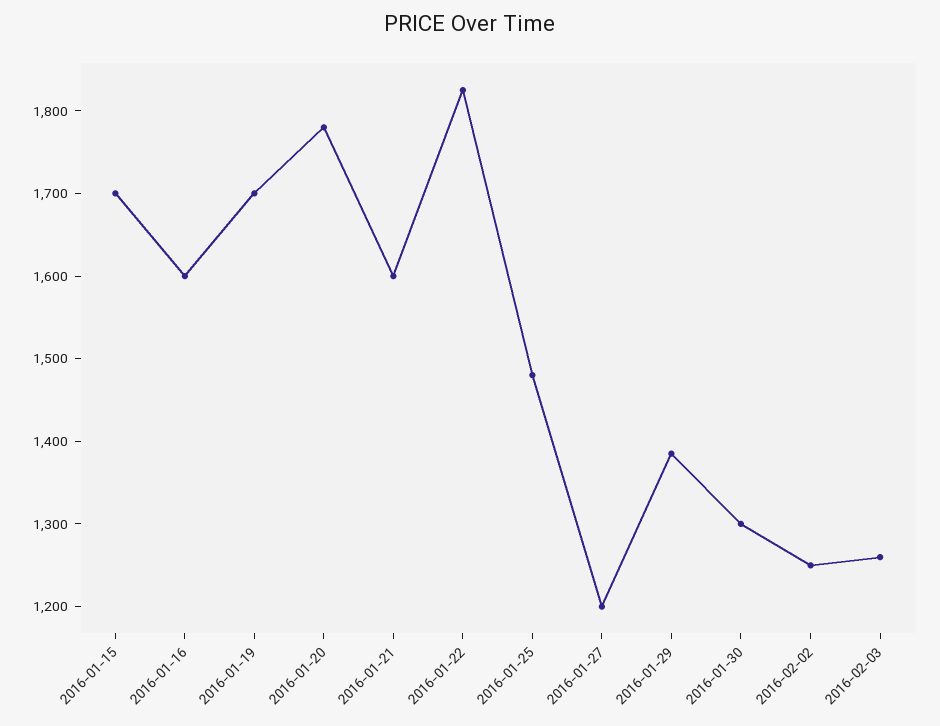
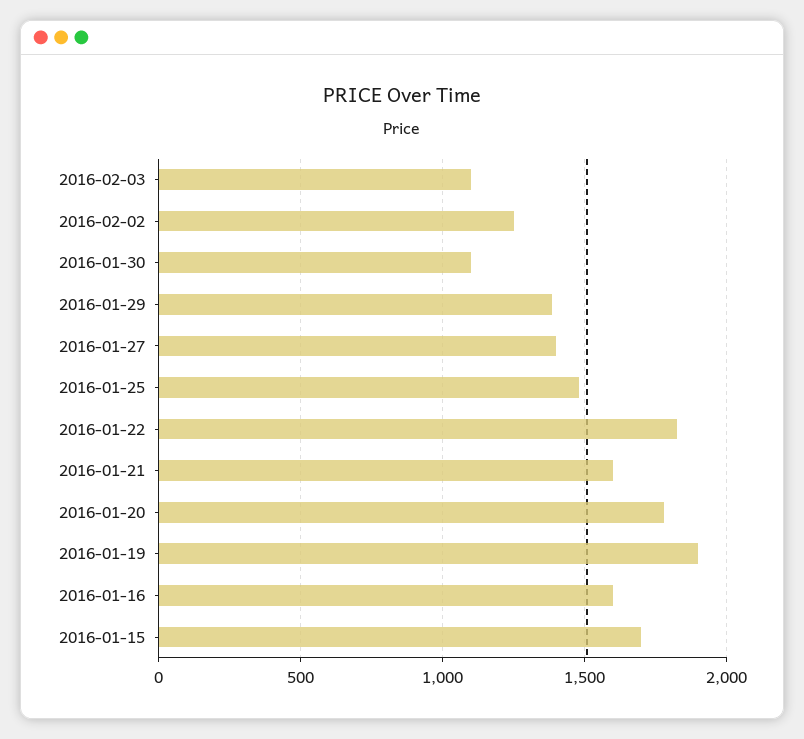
2016-01-19: 1700 -> 1900
2016-01-27: 1200 -> 1400
2016-01-30: 1300 -> 1100
2016-02-03: 1260 -> 1100

